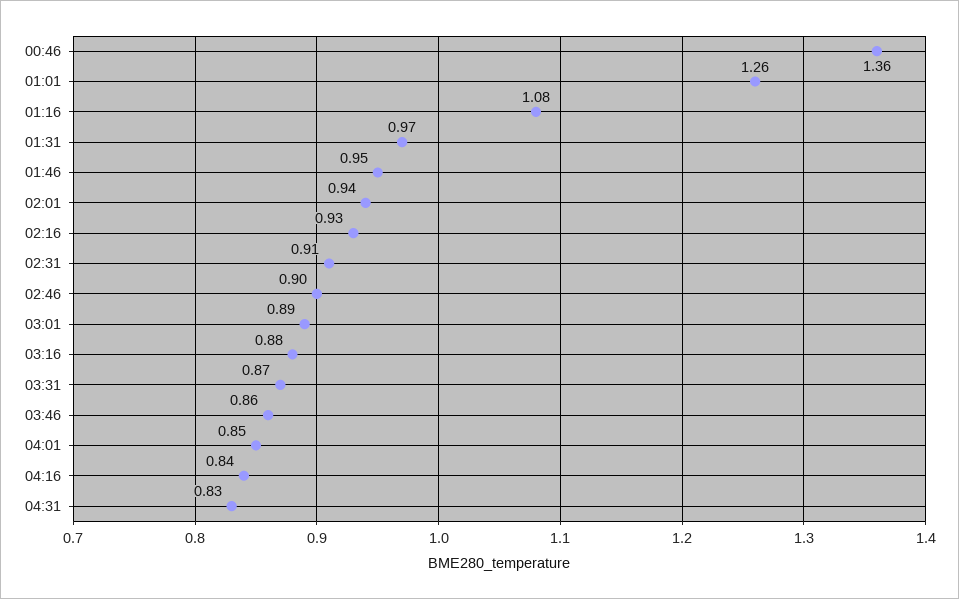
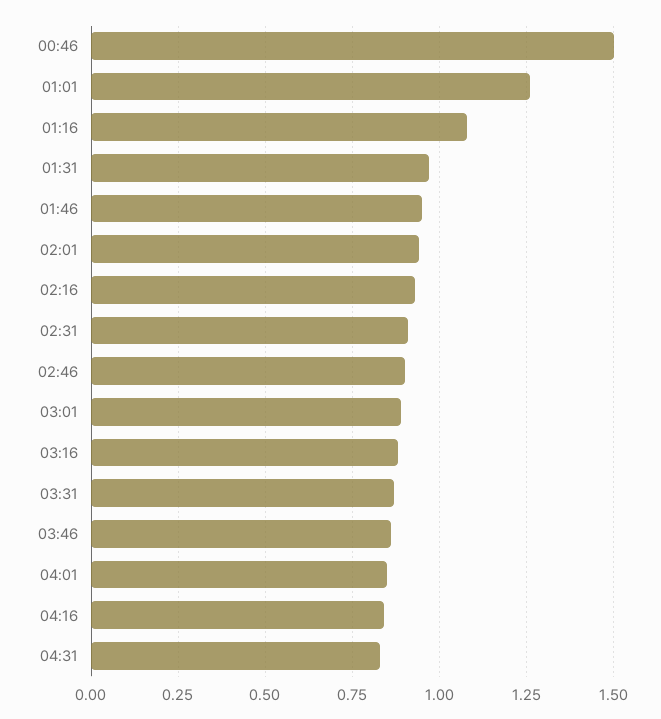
00:46: 1.36 -> 1.5

